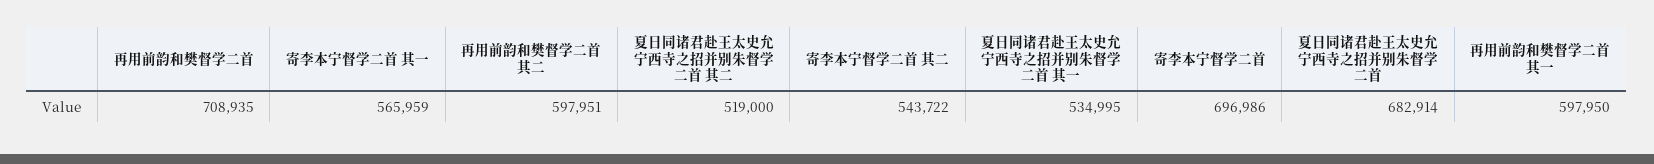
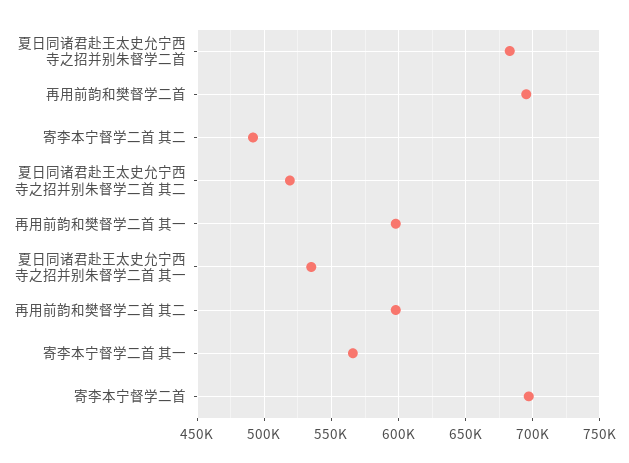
再用前韵和樊督学二首: 708935 -> 695000
寄李本宁督学二首 其二: 543722 -> 490000

